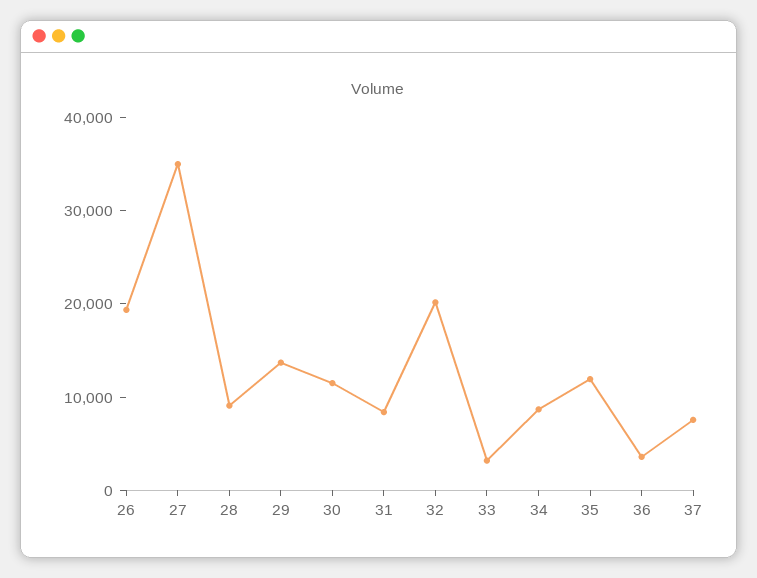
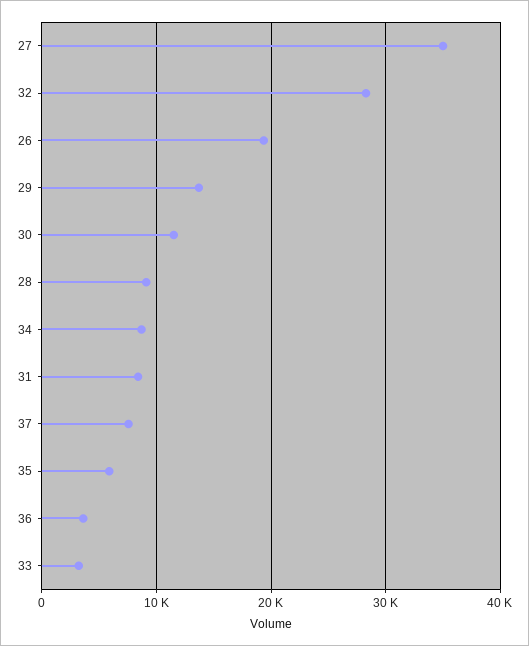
32: 20000 -> 28000
35: 12000 -> 6000

